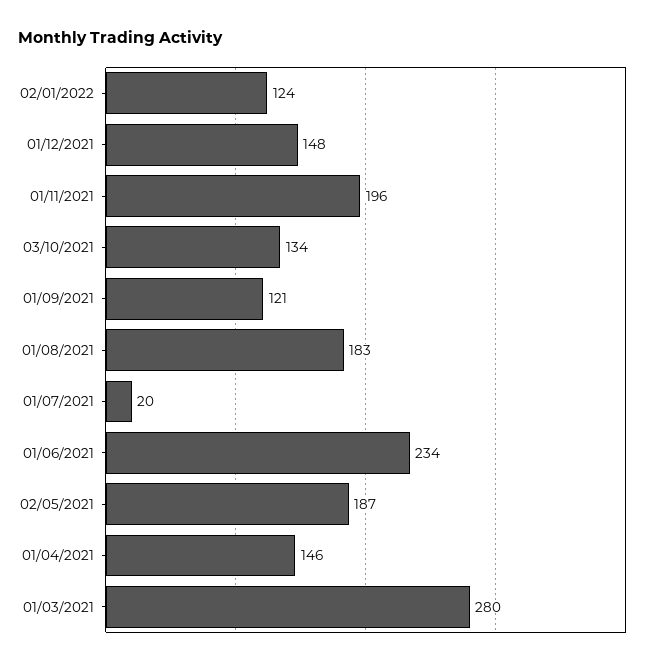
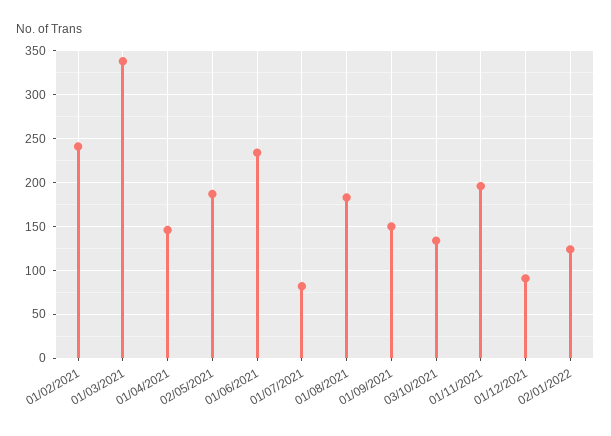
01/12/2021: 148 -> 90
01/09/2021: 121 -> 150
01/07/2021: 20 -> 80
01/03/2021: 280 -> 340
01/02/2021: none -> 240

